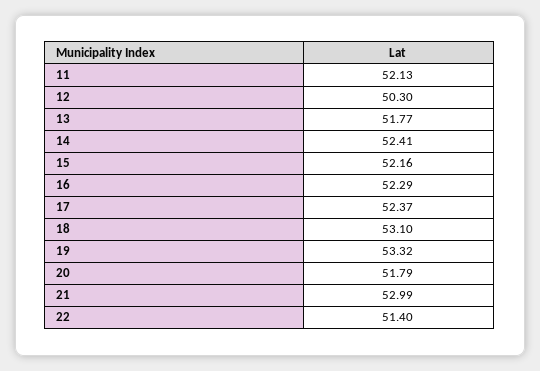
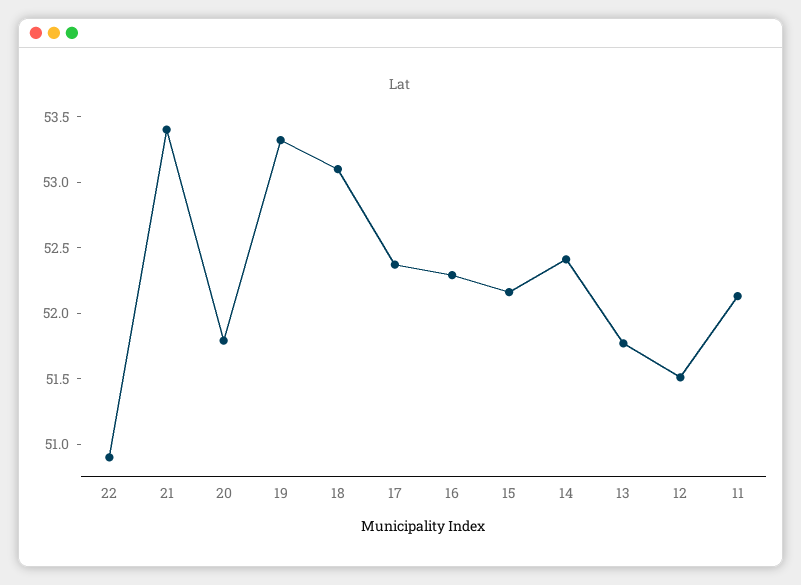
12: 50.3 -> 51.5
21: 52.99 -> 53.4
22: 51.4 -> 50.9

